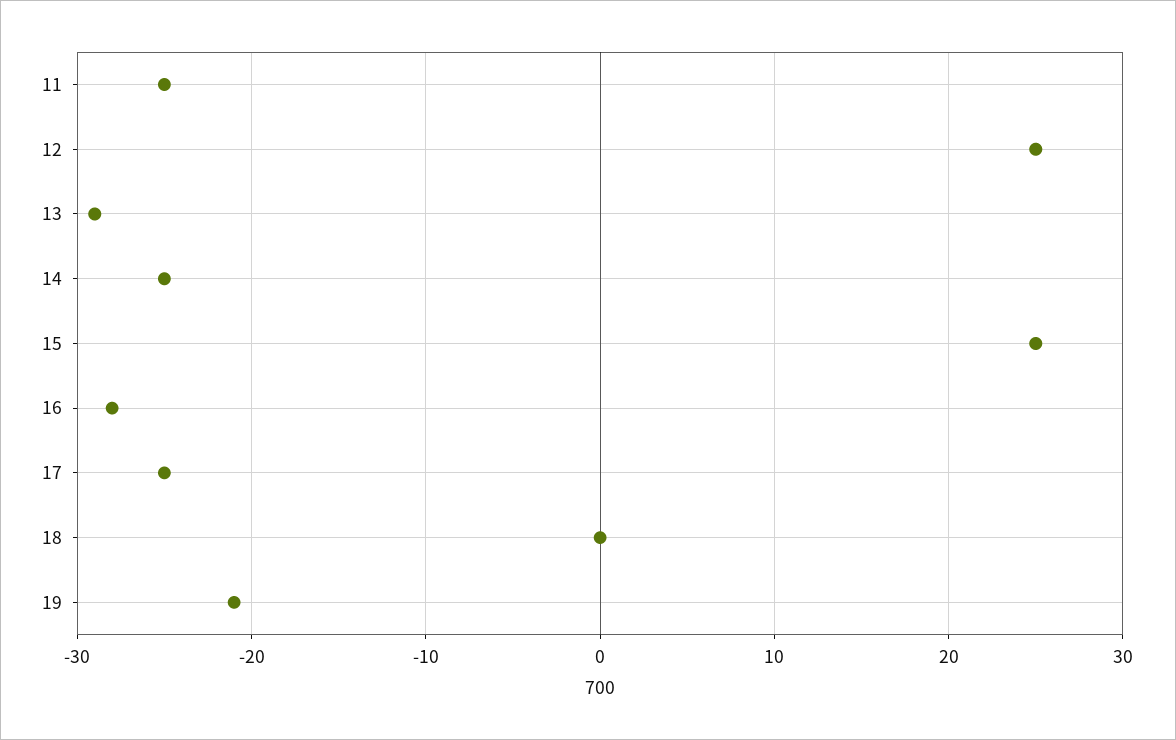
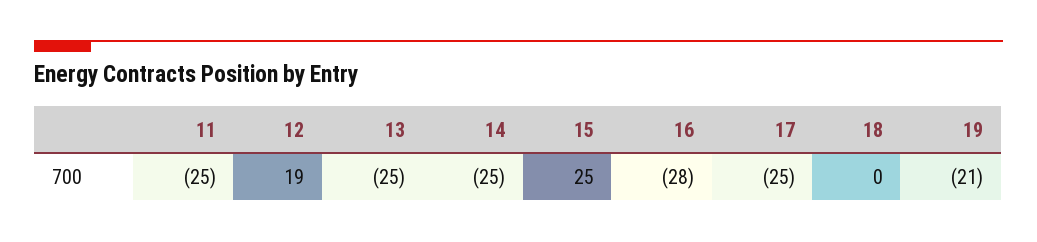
12: 25 -> 19
13: -29 -> -25

